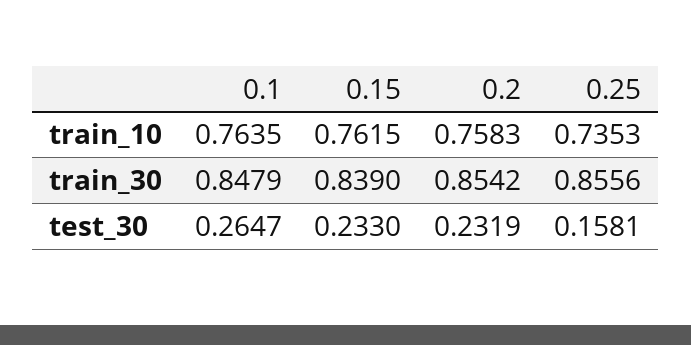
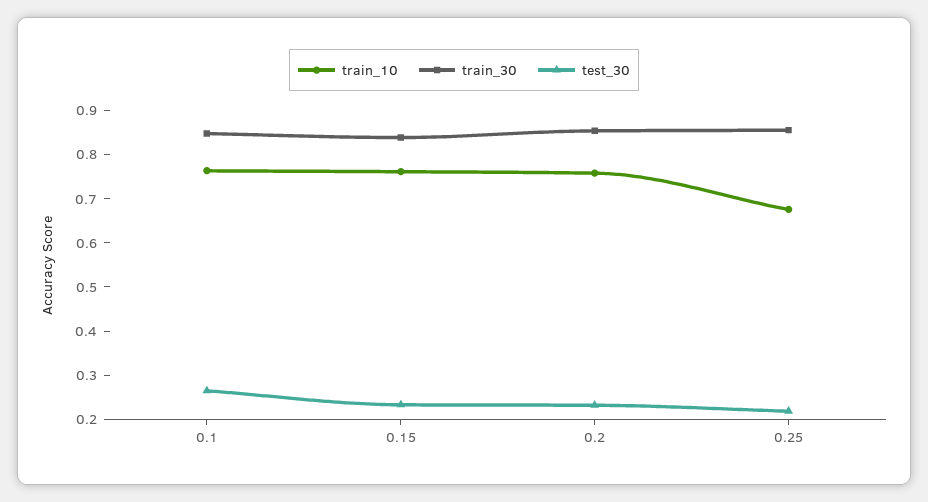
train_10, 0.25: 0.7353 -> 0.68
test_30, 0.25: 0.1581 -> 0.22

